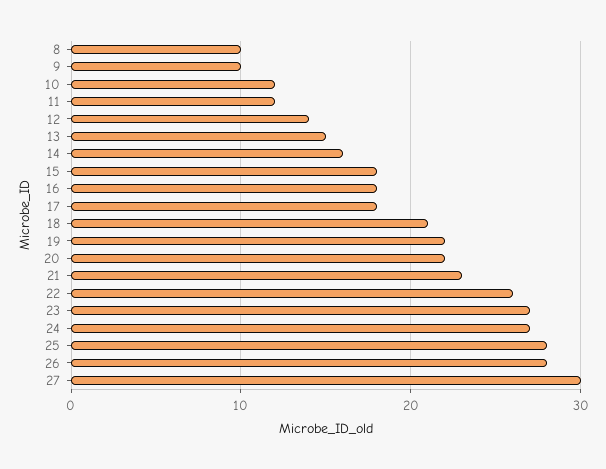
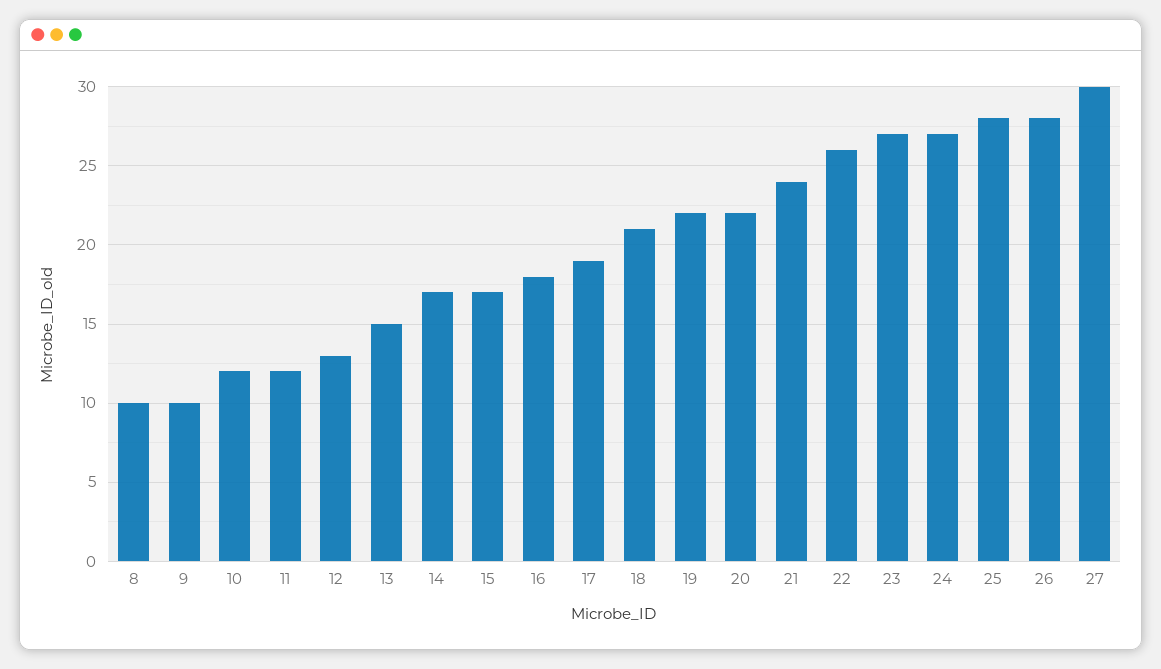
12: 14 -> 13
14: 16 -> 17
15: 18 -> 17
17: 18 -> 19
21: 23 -> 24

